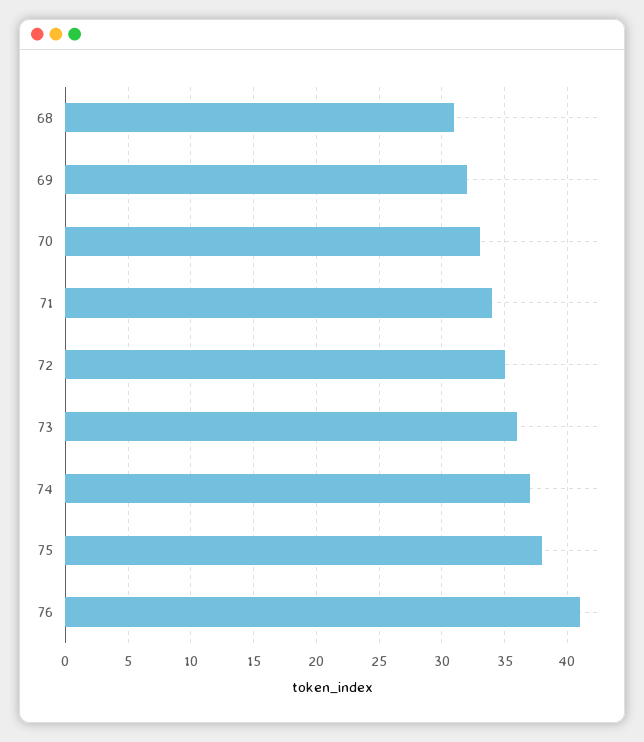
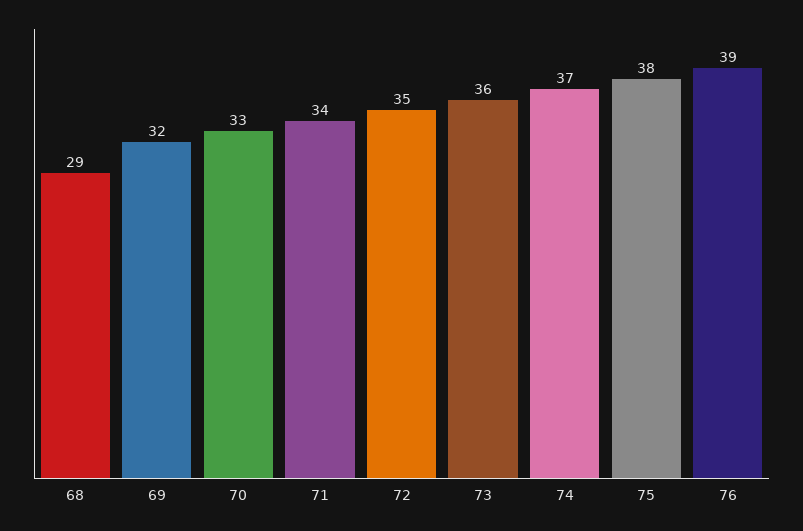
68: 31 -> 29
76: 41 -> 39

